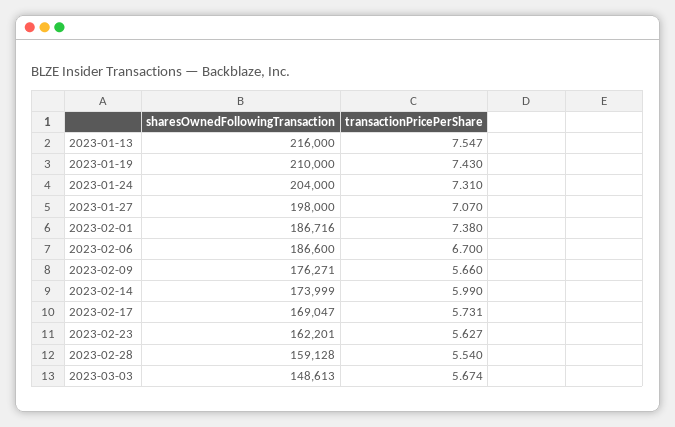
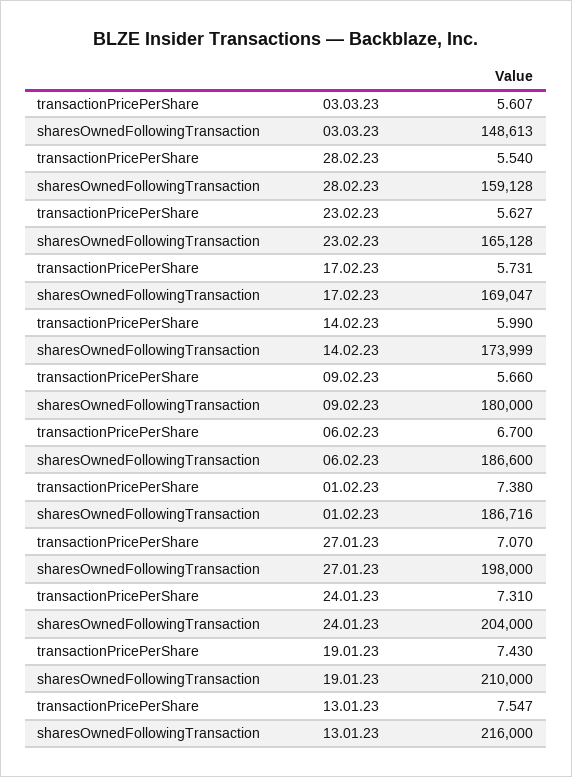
sharesOwnedFollowingTransaction, 2023-02-09: 176271 -> 180000
sharesOwnedFollowingTransaction, 2023-02-23: 162201 -> 165128
transactionPricePerShare, 2023-03-03: 5.674 -> 5.607

